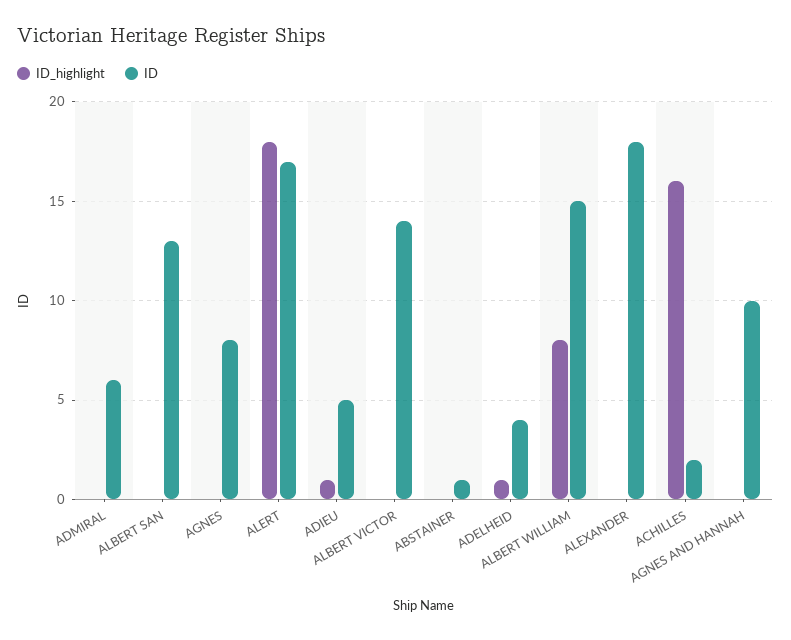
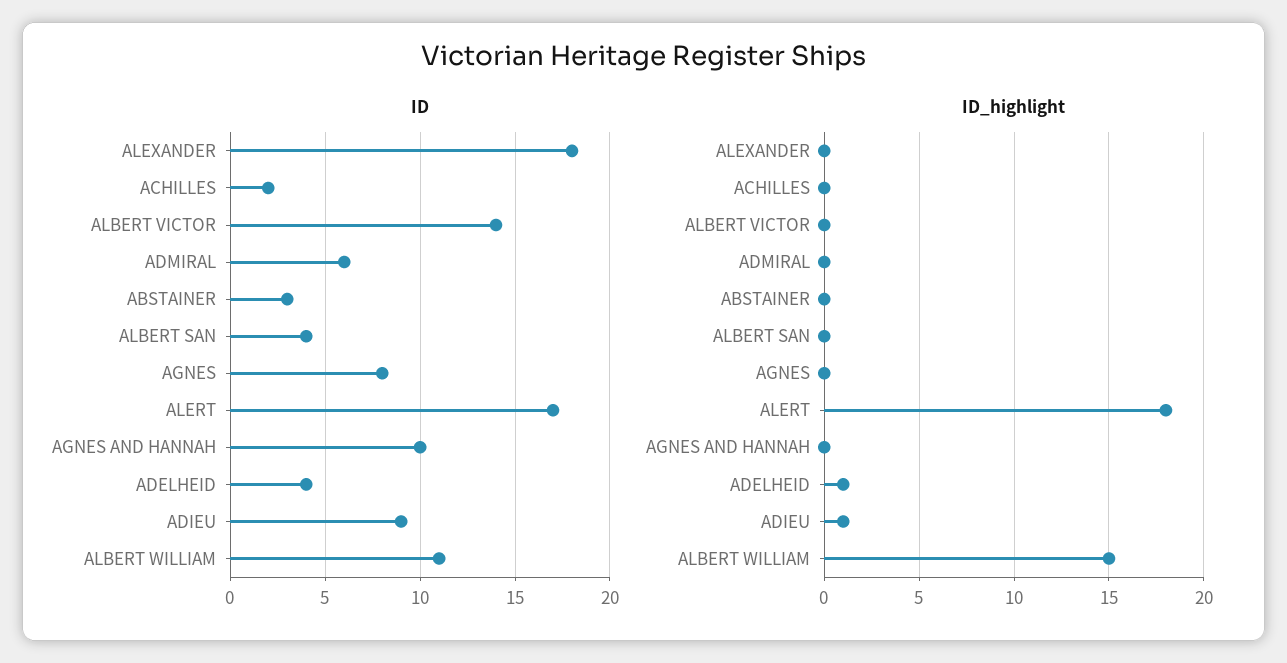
ID, ALBERT SAN: 13 -> 4
ID, ADIEU: 5 -> 9
ID, ABSTAINER: 1 -> 3
ID_highlight, ALBERT WILLIAM: 8 -> 15
ID, ALBERT WILLIAM: 15 -> 11
ID_highlight, ACHILLES: 16 -> 0

